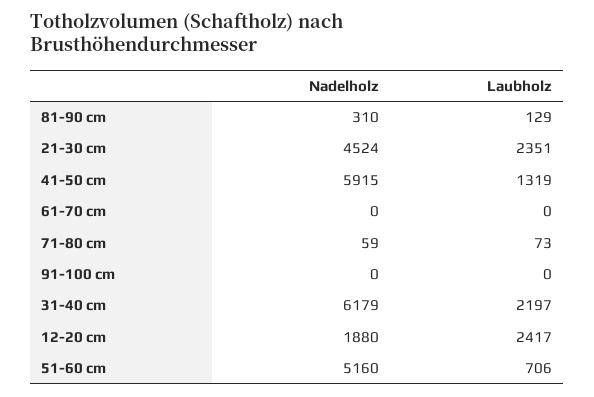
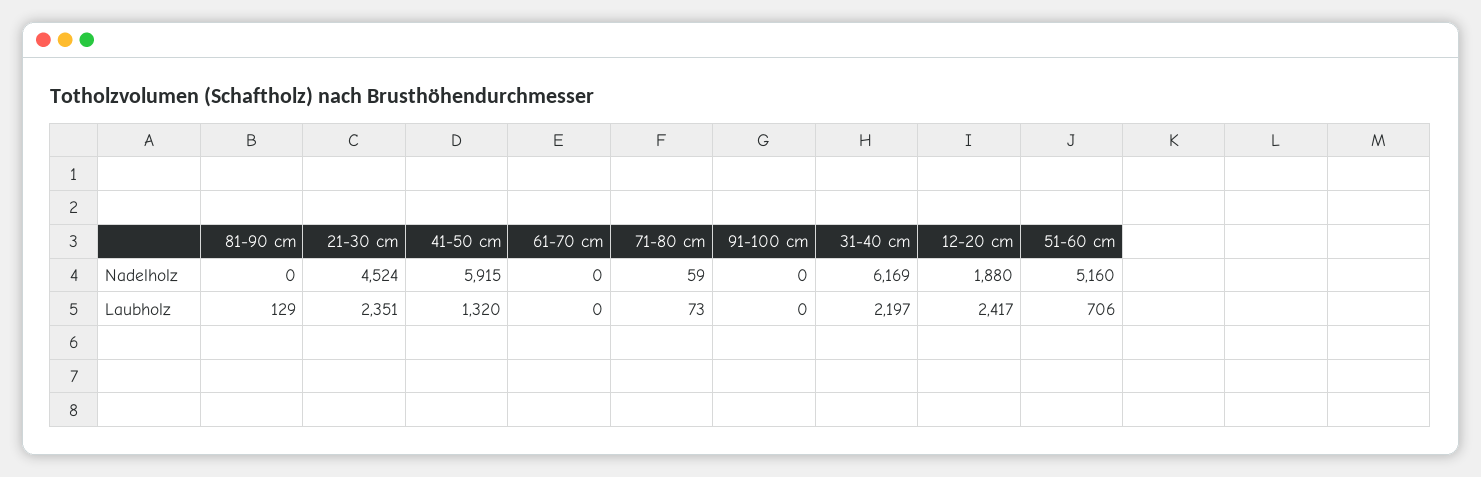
Nadelholz, 81-90 cm: 310 -> 0
Laubholz, 41-50 cm: 1319 -> 1320
Nadelholz, 31-40 cm: 6179 -> 6169

